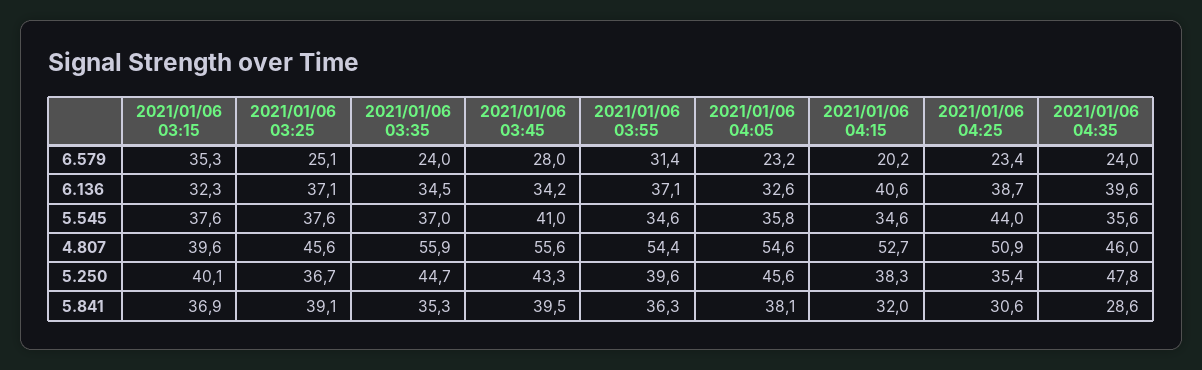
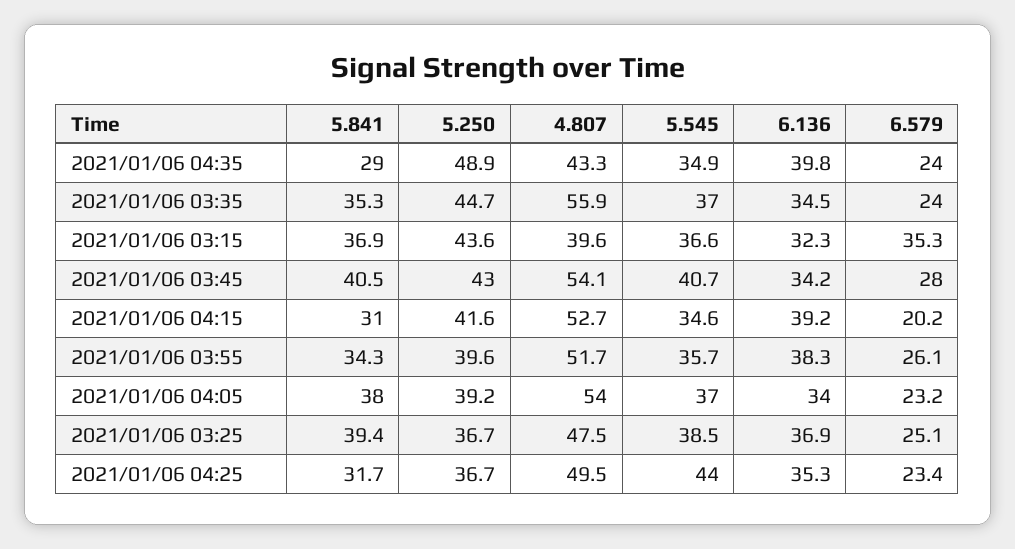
2021/01/06 03:55, 6.579: 31.4 -> 26.1
2021/01/06 03:25, 6.136: 37.1 -> 36.9
2021/01/06 03:55, 6.136: 37.1 -> 38.3
2021/01/06 04:05, 6.136: 32.6 -> 34
2021/01/06 04:15, 6.136: 40.6 -> 39.2
2021/01/06 04:25, 6.136: 38.7 -> 35.3
2021/01/06 04:35, 6.136: 39.6 -> 39.8
2021/01/06 03:15, 5.545: 37.6 -> 36.6
2021/01/06 03:25, 5.545: 37.6 -> 38.5
2021/01/06 03:45, 5.545: 41 -> 40.7
2021/01/06 03:55, 5.545: 34.6 -> 35.7
2021/01/06 04:05, 5.545: 35.8 -> 37
2021/01/06 04:35, 5.545: 35.6 -> 34.9
2021/01/06 03:25, 4.807: 45.6 -> 47.5
2021/01/06 03:45, 4.807: 55.6 -> 54.1
2021/01/06 03:55, 4.807: 54.4 -> 51.7
2021/01/06 04:05, 4.807: 54.6 -> 54
2021/01/06 04:25, 4.807: 50.9 -> 49.5
2021/01/06 04:35, 4.807: 46 -> 43.3
2021/01/06 03:15, 5.250: 40.1 -> 43.6
2021/01/06 03:45, 5.250: 43.3 -> 43
2021/01/06 04:05, 5.250: 45.6 -> 39.2
2021/01/06 04:15, 5.250: 38.3 -> 41.6
2021/01/06 04:25, 5.250: 35.4 -> 36.7
2021/01/06 04:35, 5.250: 47.8 -> 48.9
2021/01/06 03:25, 5.841: 39.1 -> 39.4
2021/01/06 03:45, 5.841: 39.5 -> 40.5
2021/01/06 03:55, 5.841: 36.3 -> 34.3
2021/01/06 04:05, 5.841: 38.1 -> 38
2021/01/06 04:15, 5.841: 32 -> 31
2021/01/06 04:25, 5.841: 30.6 -> 31.7
2021/01/06 04:35, 5.841: 28.6 -> 29

